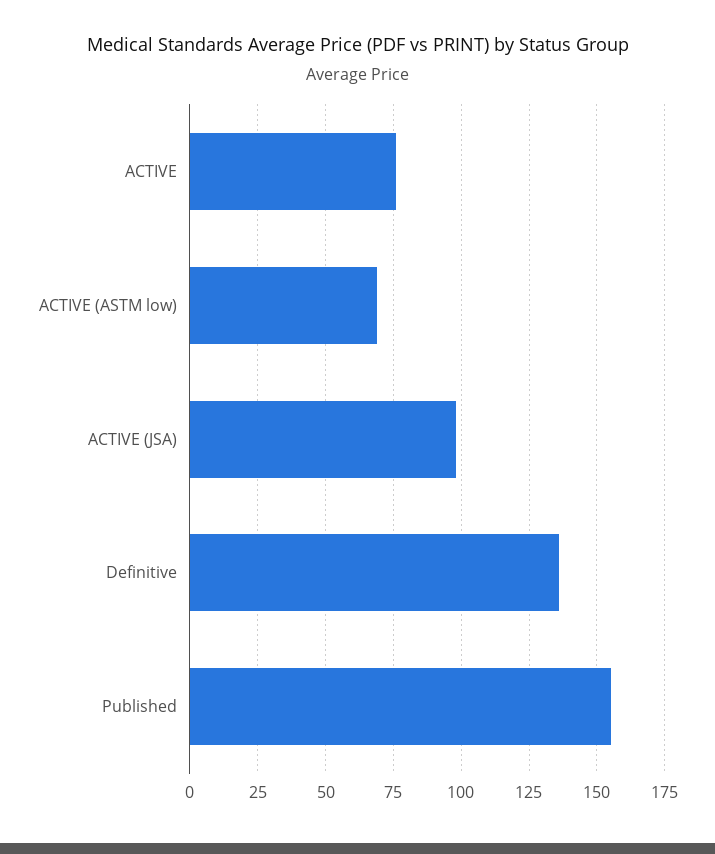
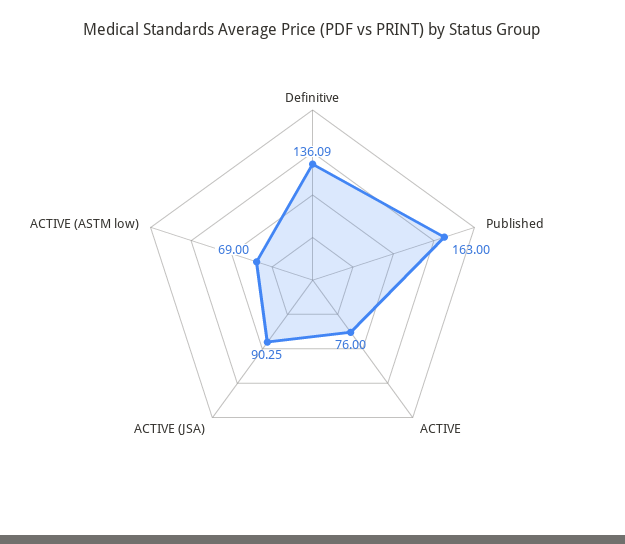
ACTIVE (JSA): 97.5 -> 90.25
Published: 155 -> 163

